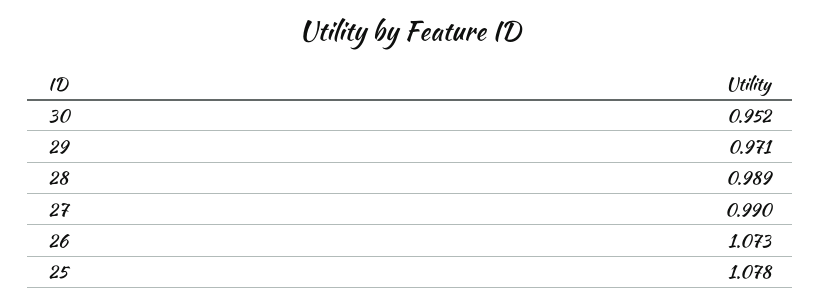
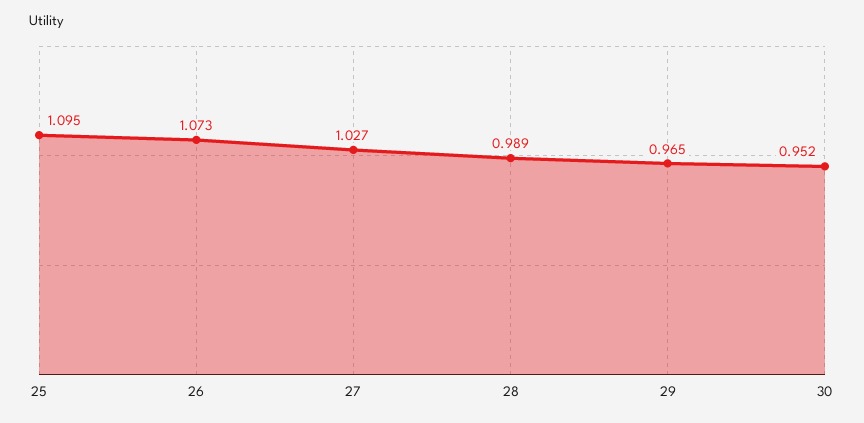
29: 0.971 -> 0.965
27: 0.99 -> 1.027
25: 1.078 -> 1.095

